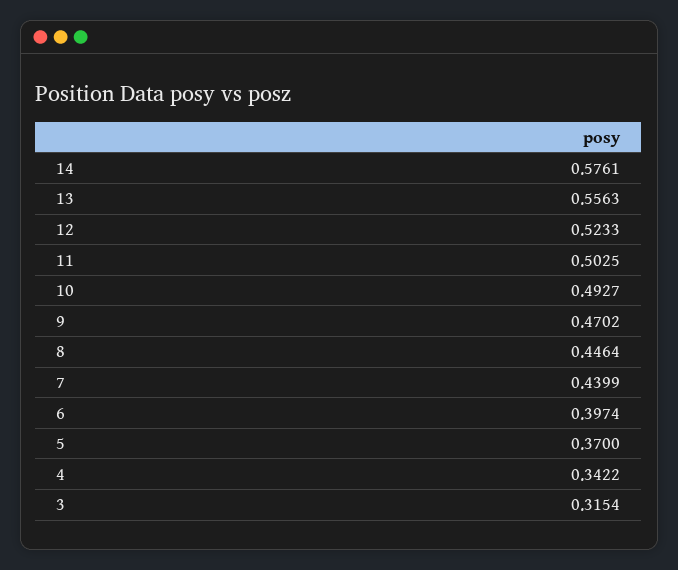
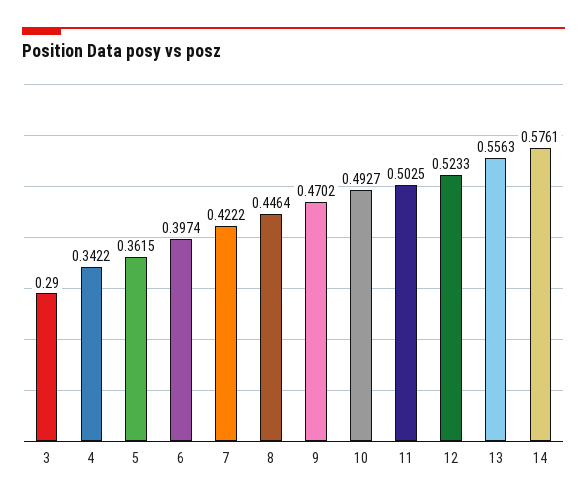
7: 0.4399 -> 0.4222
5: 0.37 -> 0.3615
3: 0.3154 -> 0.29

